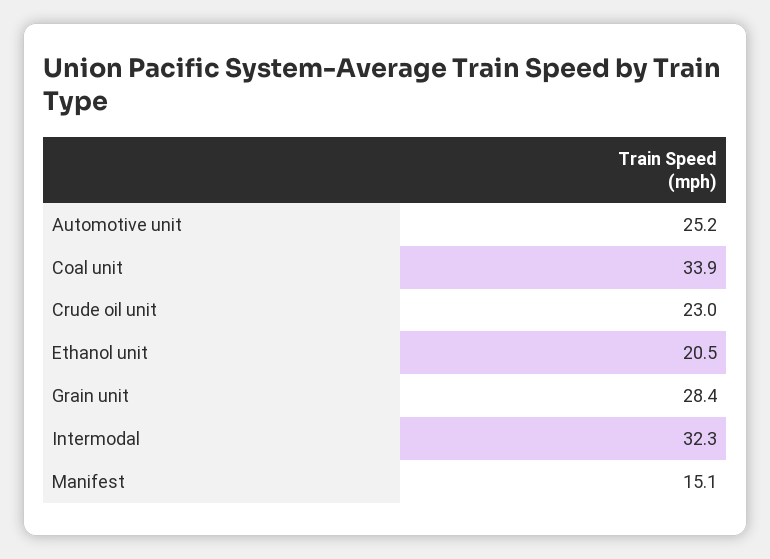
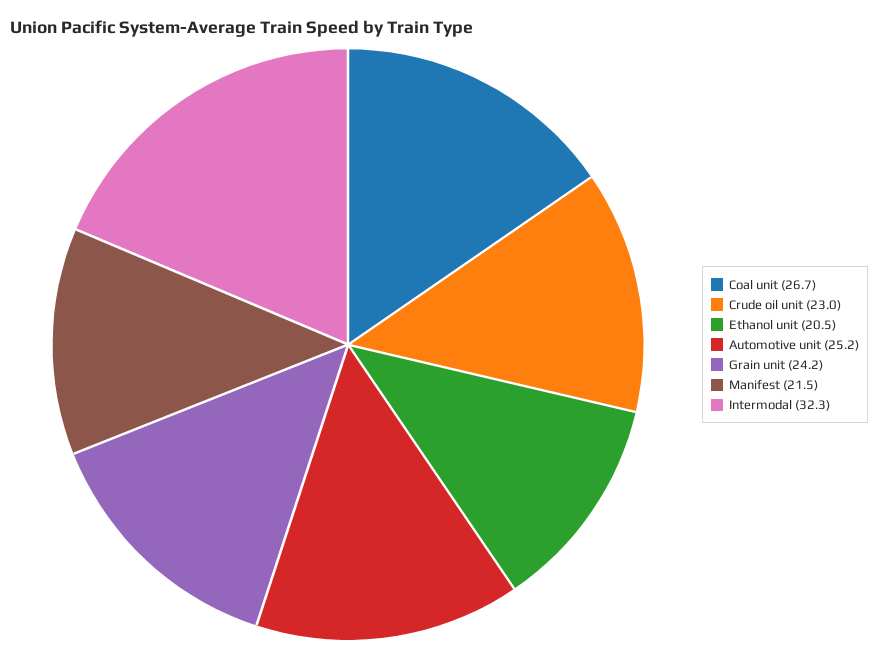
Coal unit: 33.9 -> 26.7
Grain unit: 28.4 -> 24.2
Manifest: 15.1 -> 21.5

